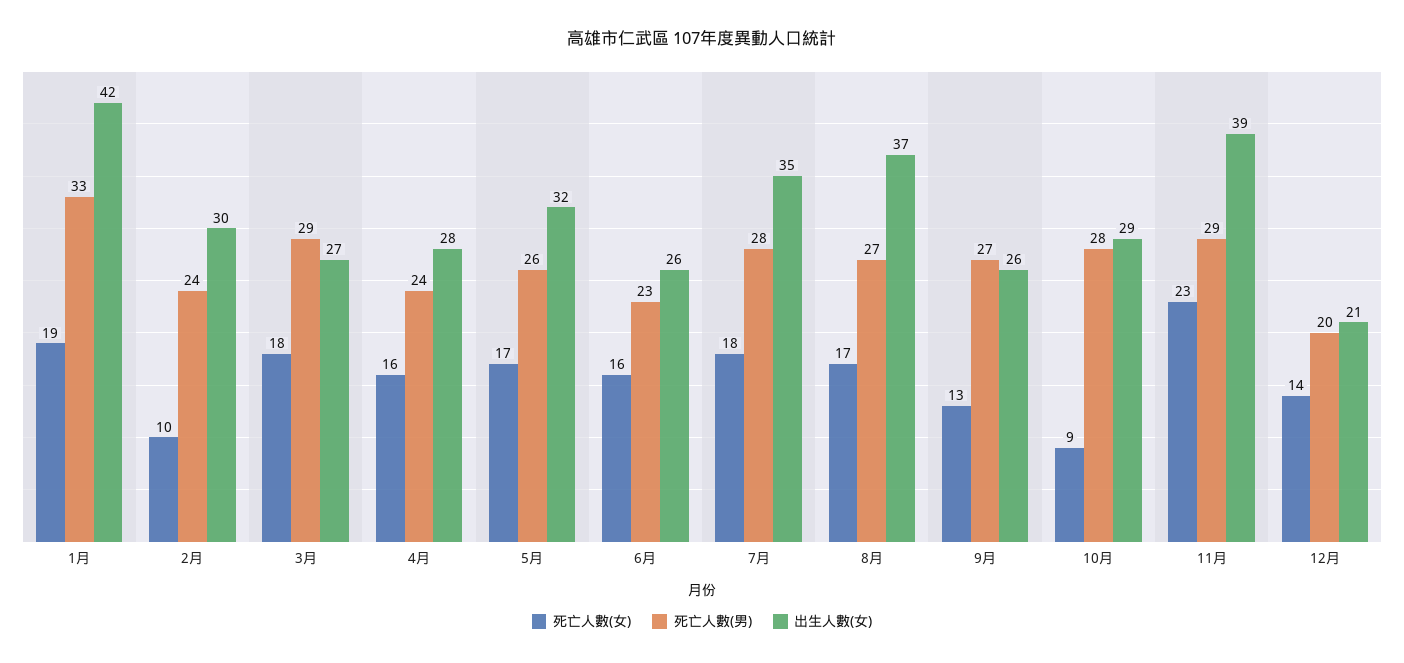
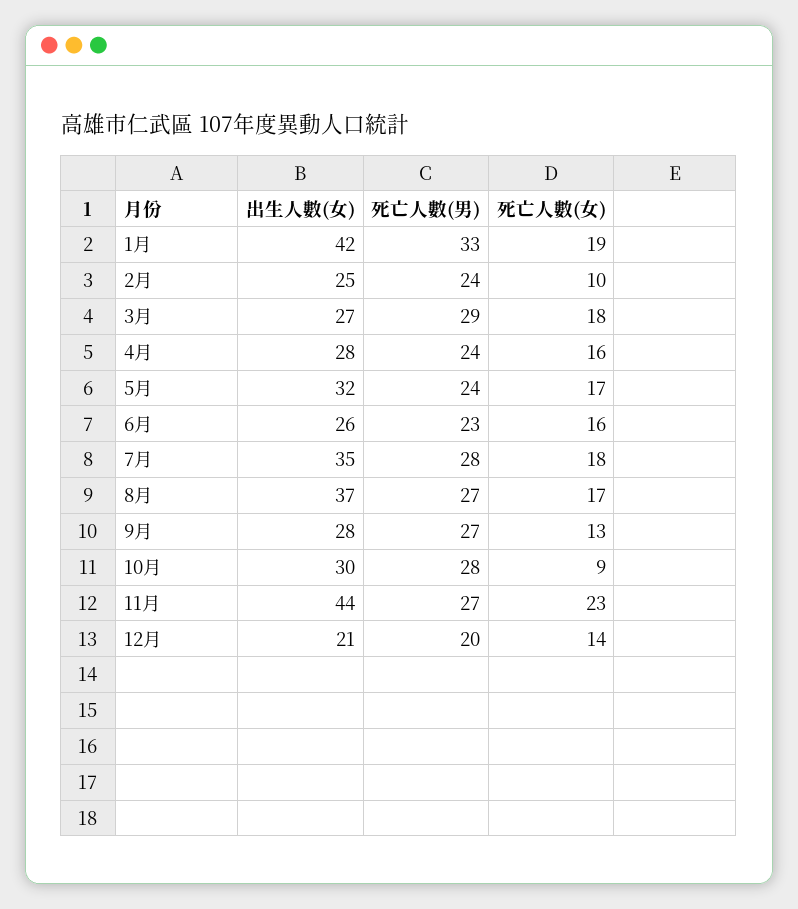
出生人數(女), 2月: 30 -> 25
死亡人數(男), 5月: 26 -> 24
出生人數(女), 9月: 26 -> 28
出生人數(女), 10月: 29 -> 30
死亡人數(男), 11月: 29 -> 27
出生人數(女), 11月: 39 -> 44

